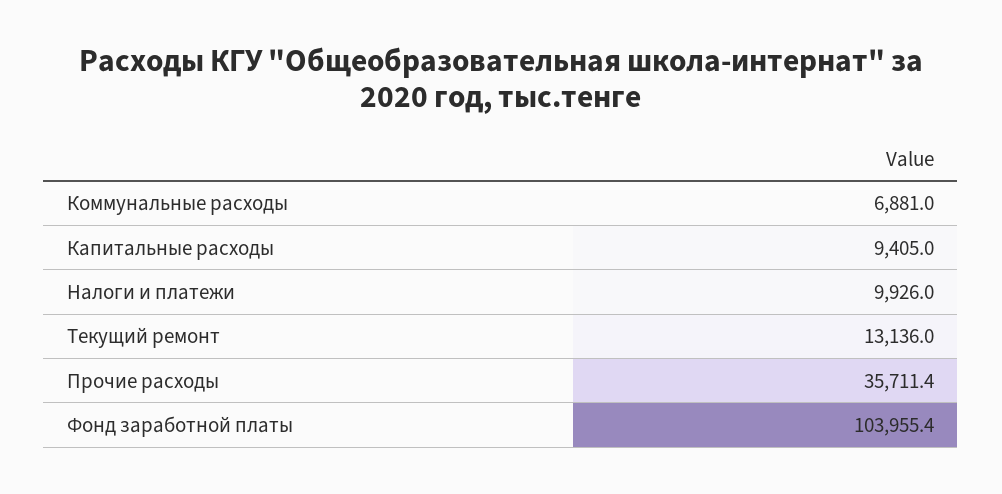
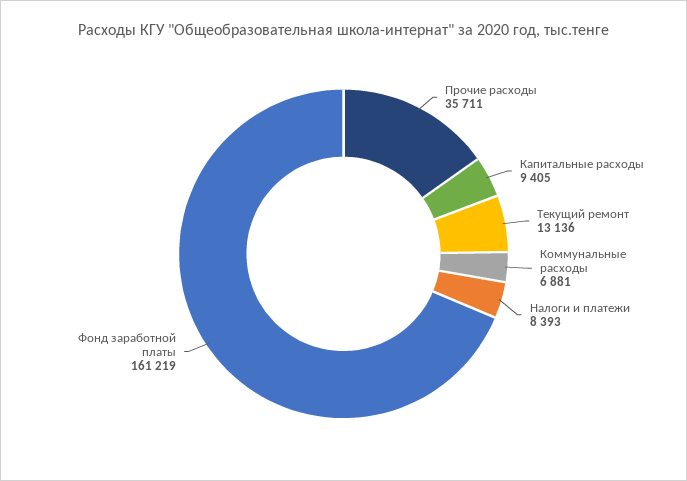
Налоги и платежи: 9926 -> 8393
Фонд заработной платы: 103955.4 -> 161219

